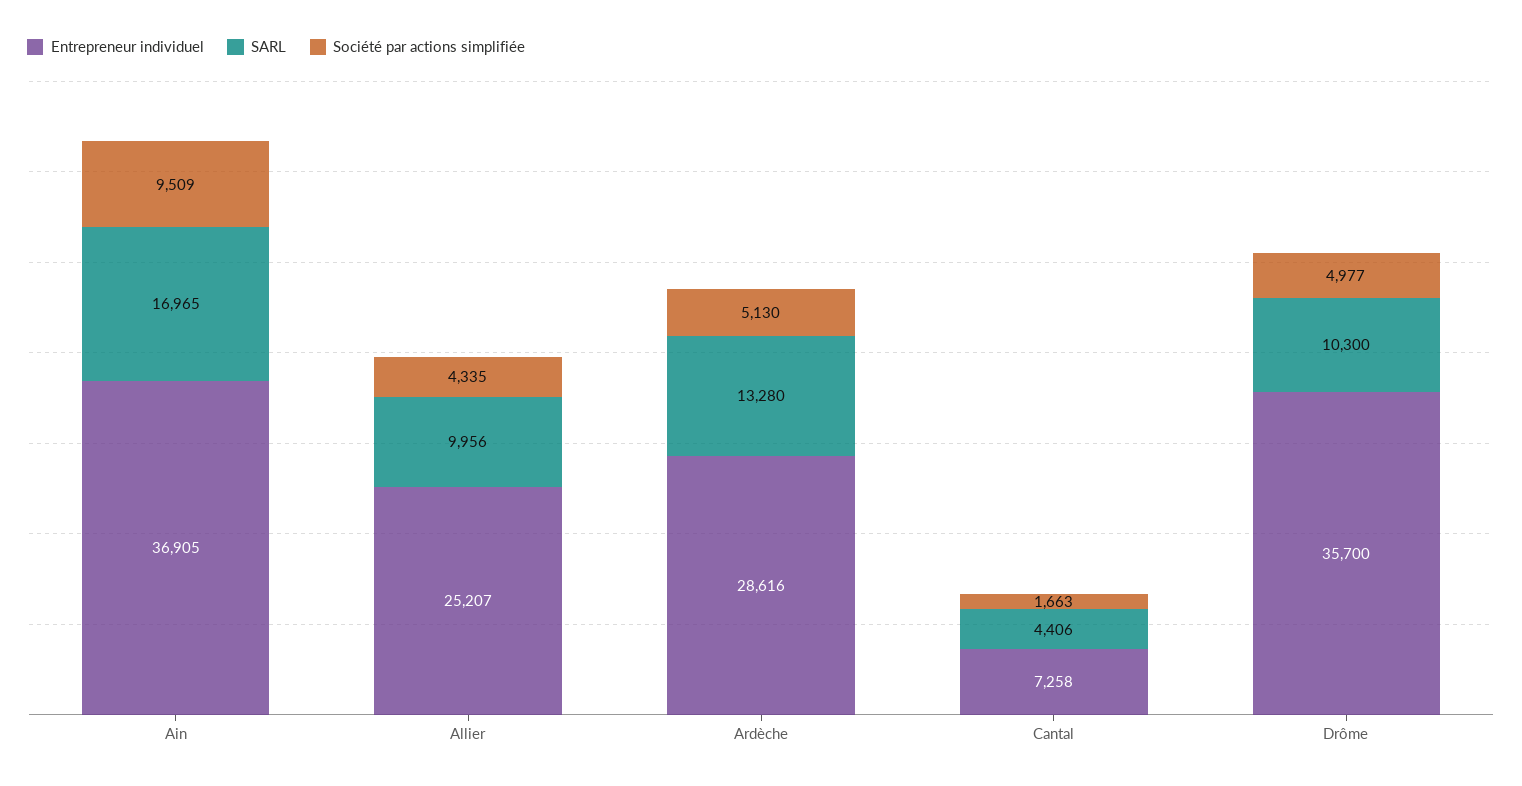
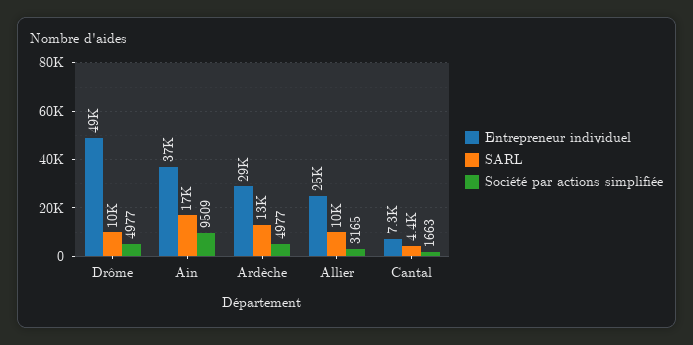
Société par actions simplifiée, Allier: 4335 -> 3165
Société par actions simplifiée, Ardèche: 5130 -> 4977
Entrepreneur individuel, Drôme: 35700 -> 49000

